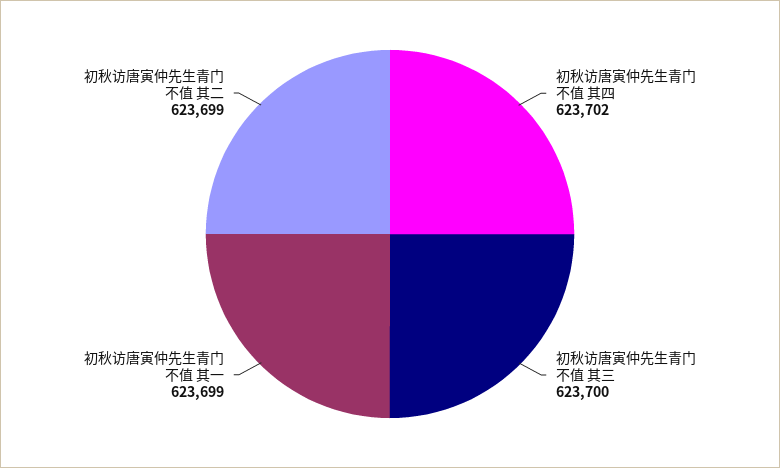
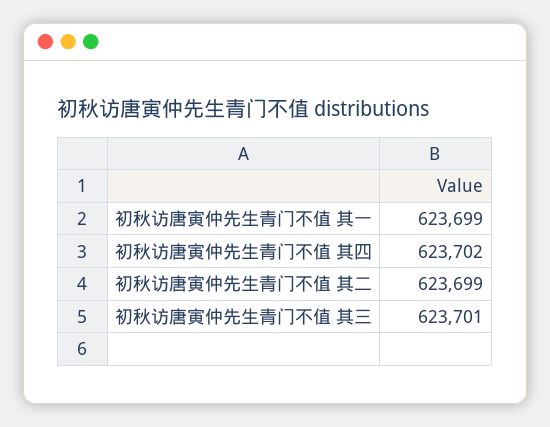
初秋访唐寅仲先生青门不值 其三: 623700 -> 623701

